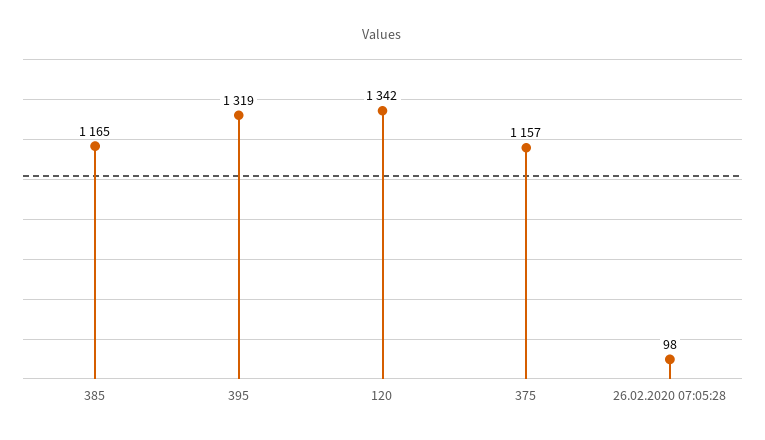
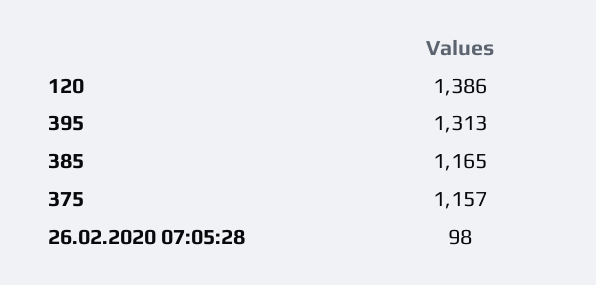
395: 1319 -> 1313
120: 1342 -> 1386

